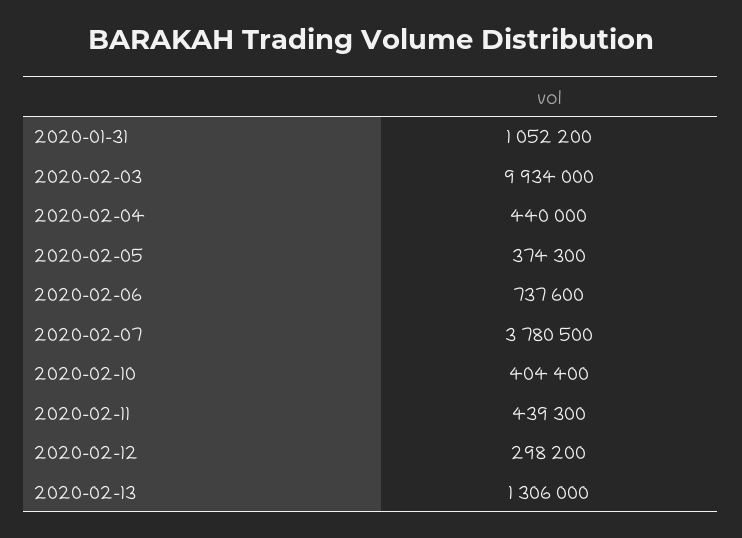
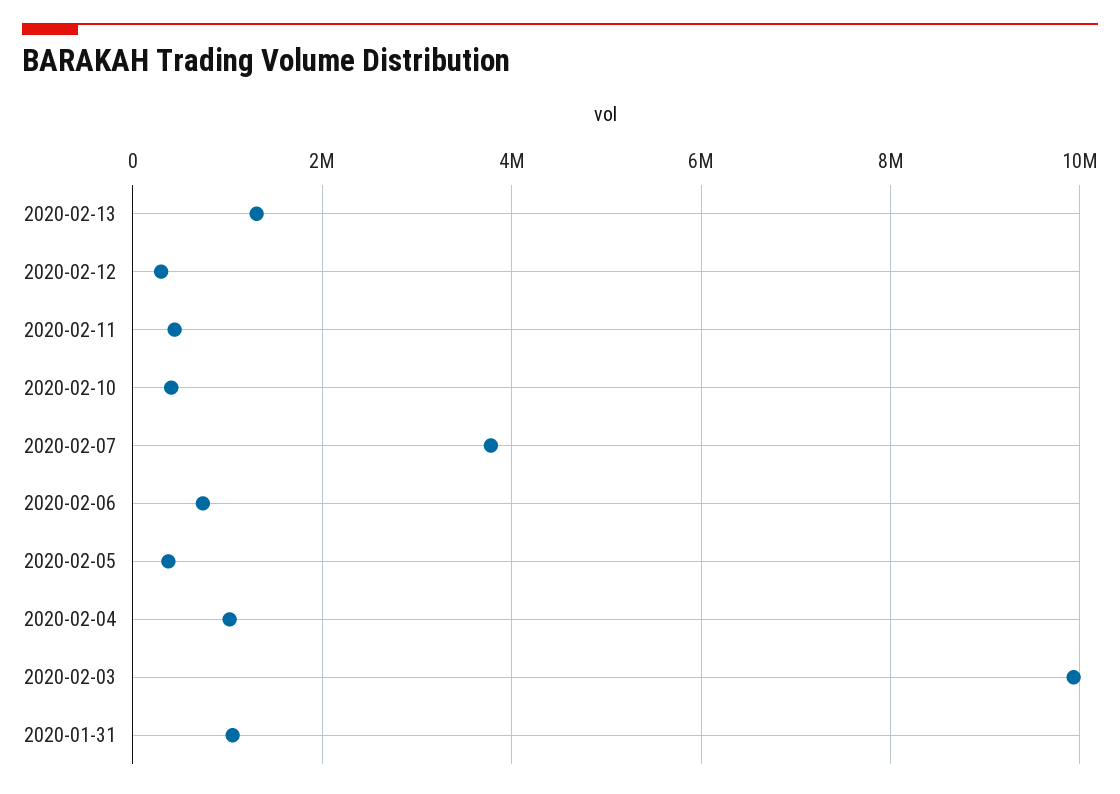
2020-02-04: 440000 -> 1000000

